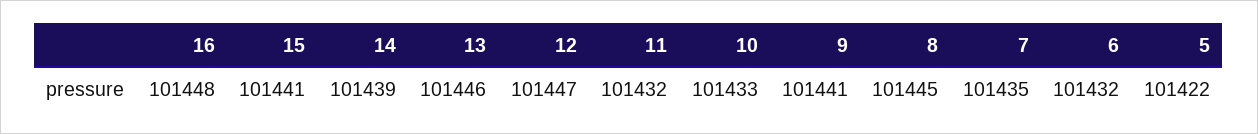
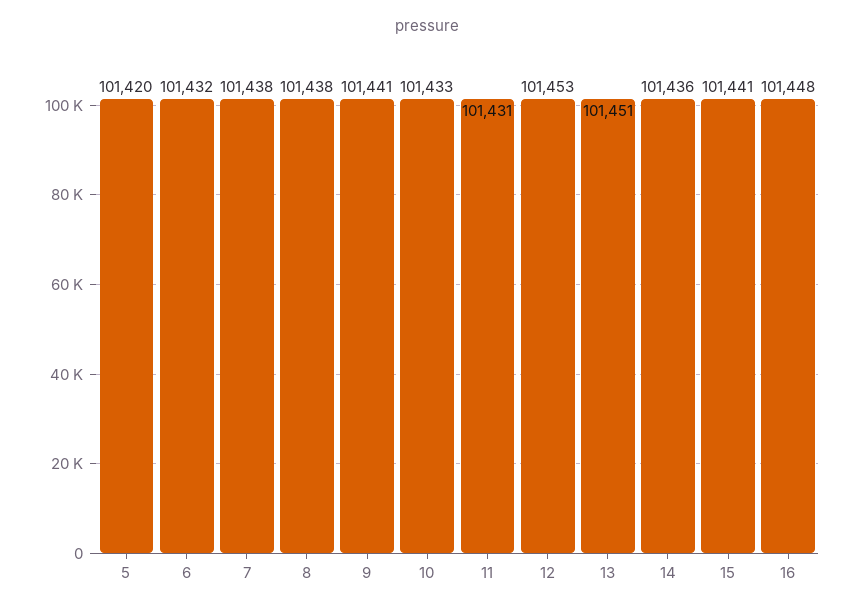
14: 101439 -> 101436
13: 101446 -> 101451
12: 101447 -> 101453
11: 101432 -> 101431
8: 101445 -> 101438
7: 101435 -> 101438
5: 101422 -> 101420

